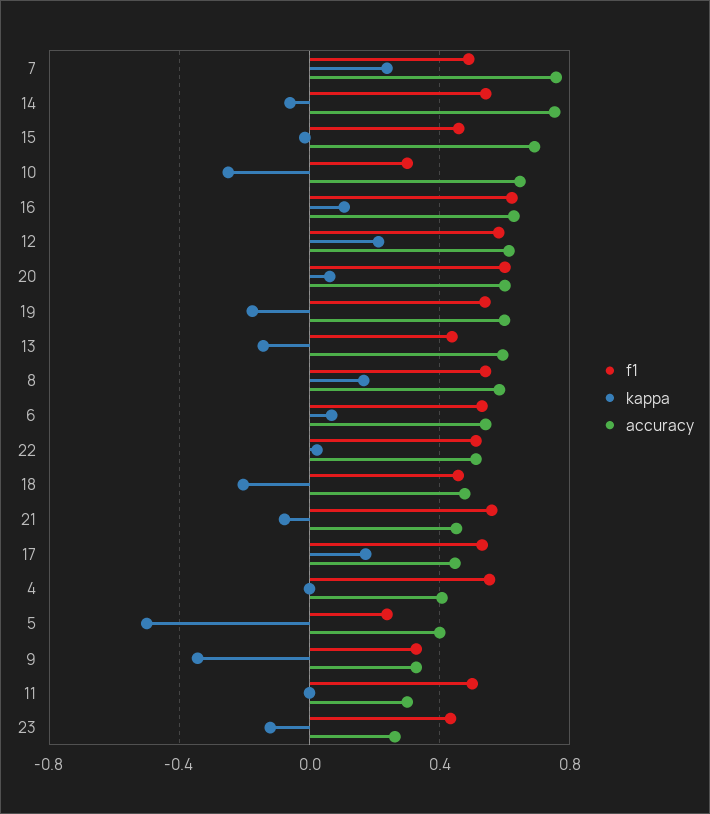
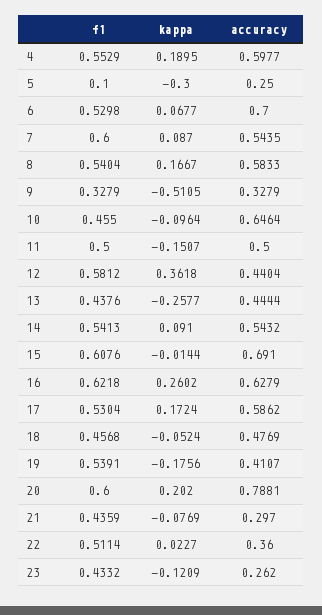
f1, 7: 0.5 -> 0.6
kappa, 7: 0.25 -> 0.087
accuracy, 7: 0.75 -> 0.5435
kappa, 14: -0.05 -> 0.091
accuracy, 14: 0.75 -> 0.5432
f1, 15: 0.45 -> 0.6076
f1, 10: 0.3 -> 0.455
kappa, 10: -0.25 -> -0.0964
kappa, 16: 0.1 -> 0.2602
kappa, 12: 0.2 -> 0.3618
accuracy, 12: 0.6 -> 0.4404
kappa, 20: 0.05 -> 0.202
accuracy, 20: 0.6 -> 0.7881
accuracy, 19: 0.6 -> 0.4107
kappa, 13: -0.15 -> -0.2577
accuracy, 13: 0.6 -> 0.4444
accuracy, 6: 0.55 -> 0.7
accuracy, 22: 0.5 -> 0.36
kappa, 18: -0.2 -> -0.0524
f1, 21: 0.55 -> 0.4359
accuracy, 21: 0.45 -> 0.297
accuracy, 17: 0.45 -> 0.5862
kappa, 4: 0 -> 0.1895
accuracy, 4: 0.4 -> 0.5977
f1, 5: 0.25 -> 0.1
kappa, 5: -0.5 -> -0.3
accuracy, 5: 0.4 -> 0.25
kappa, 9: -0.35 -> -0.5105
kappa, 11: 0 -> -0.1507
accuracy, 11: 0.3 -> 0.5

